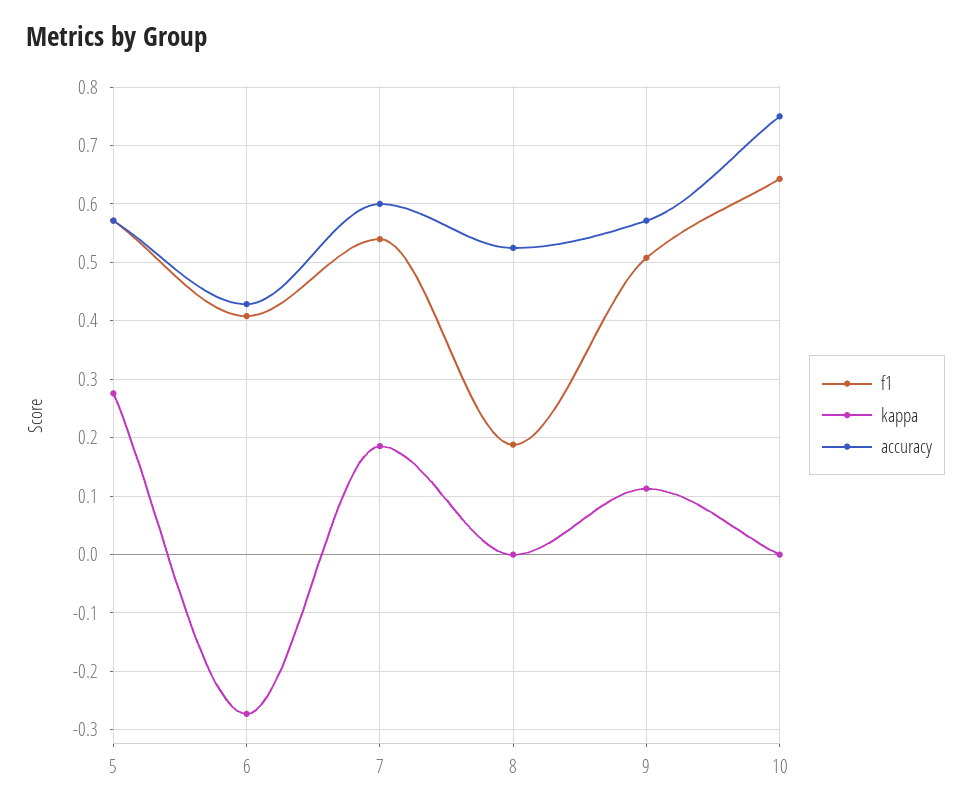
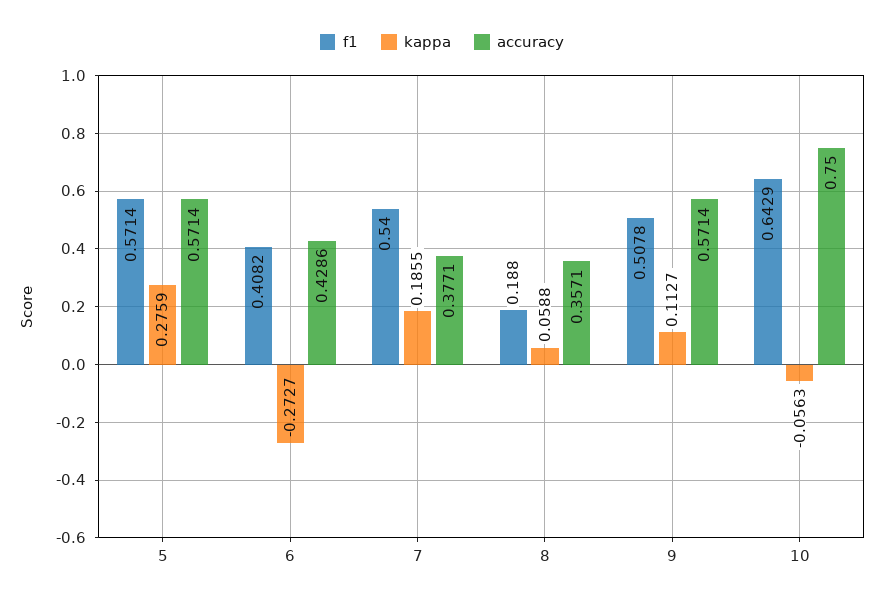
accuracy, 7: 0.6 -> 0.3771
kappa, 8: 0 -> 0.0588
accuracy, 8: 0.52 -> 0.3571
kappa, 10: 0 -> -0.0563

